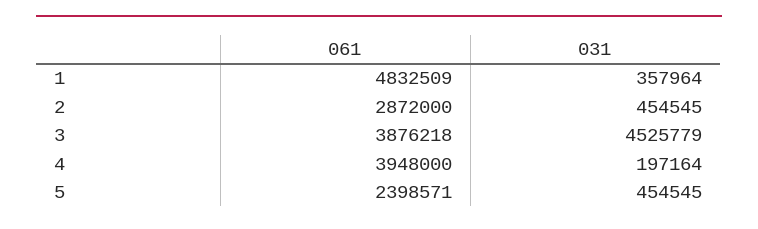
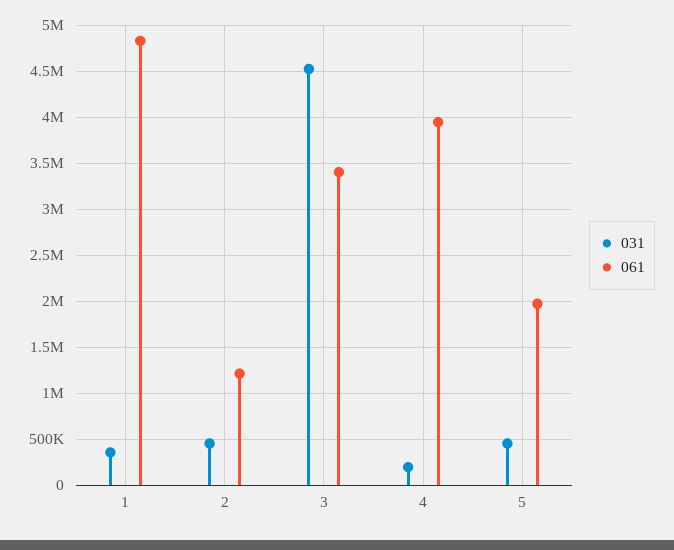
061, 2: 2872000 -> 1200000
061, 3: 3876218 -> 3400000
061, 5: 2398571 -> 2000000

